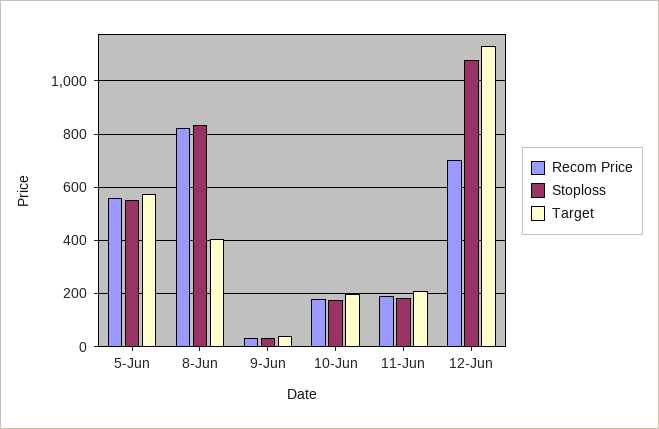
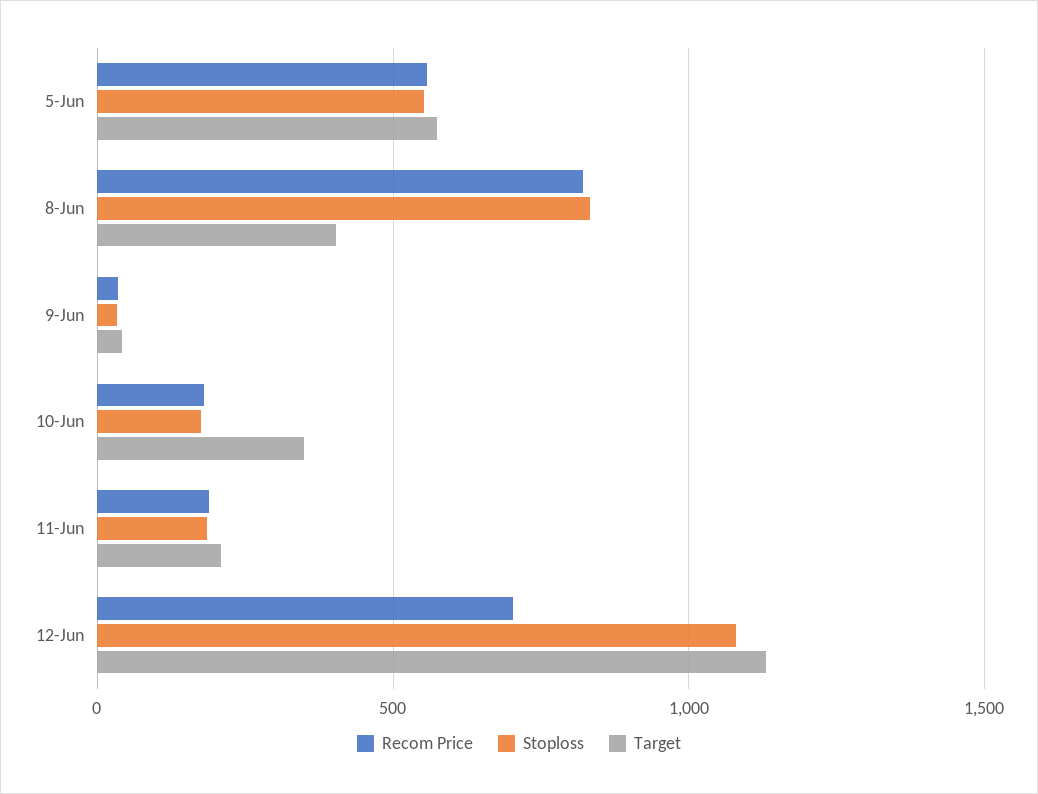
Target, 10-Jun: 200 -> 350

